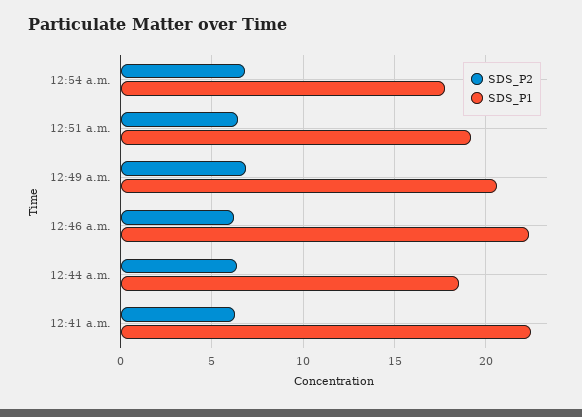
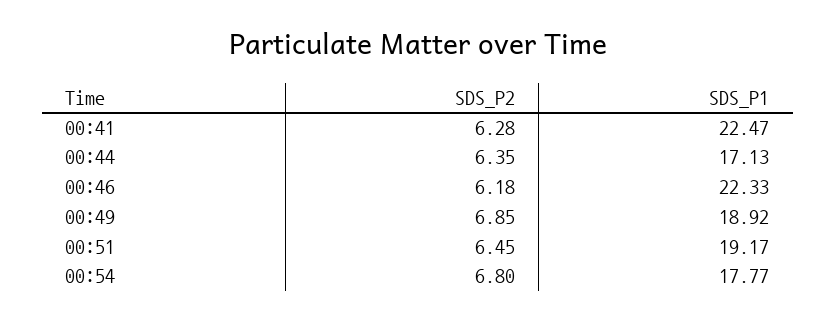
SDS_P1, 12:49 a.m.: 20.5 -> 18.92
SDS_P1, 12:44 a.m.: 18.5 -> 17.13

